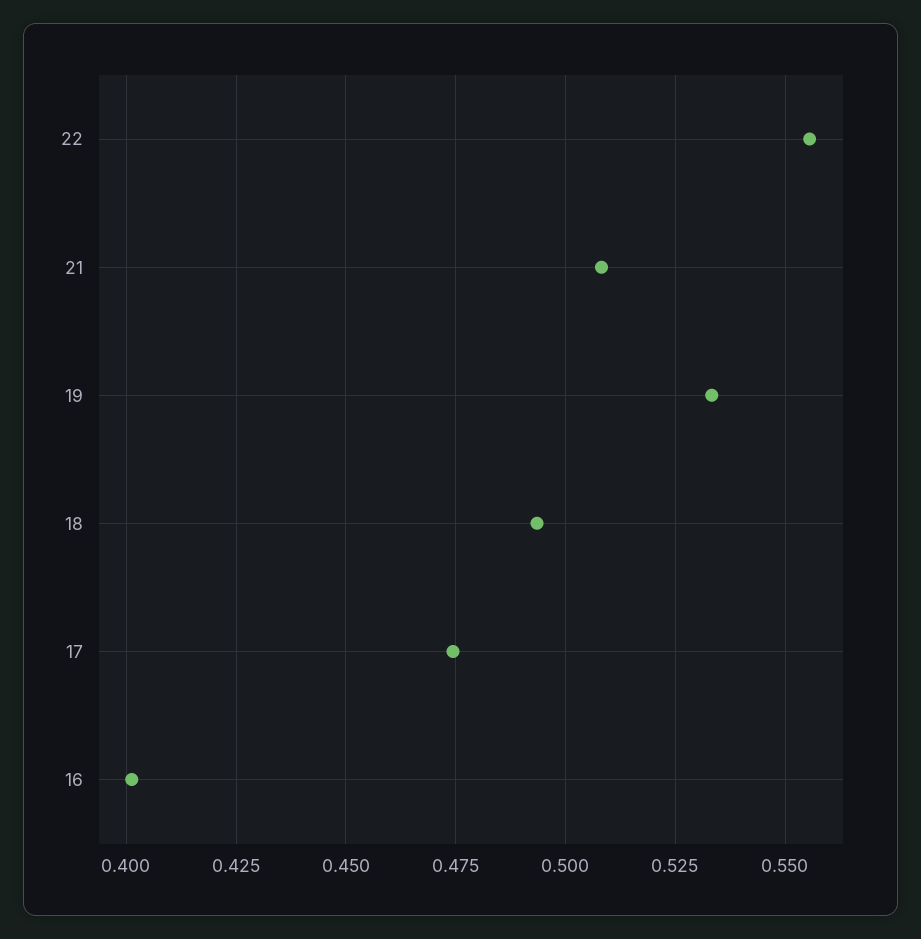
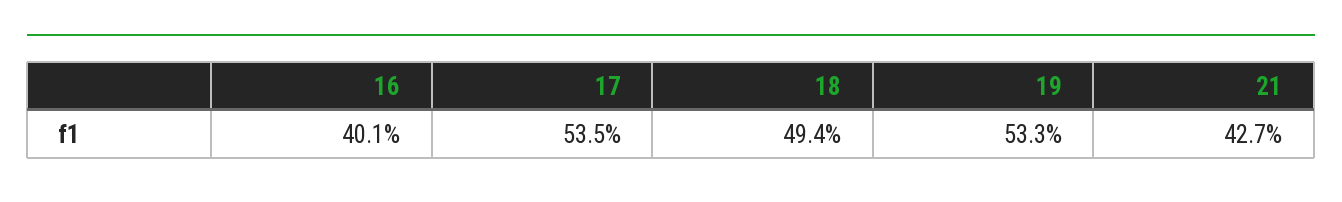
22: 0.555 -> none
21: 0.5075 -> 0.427
17: 0.475 -> 0.535

